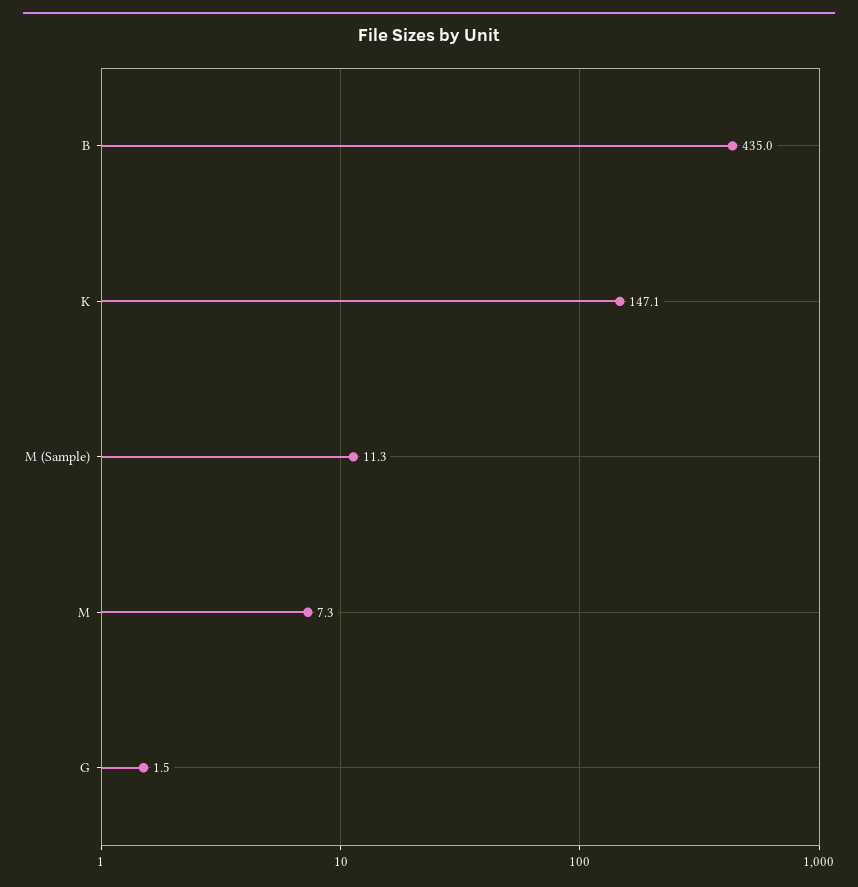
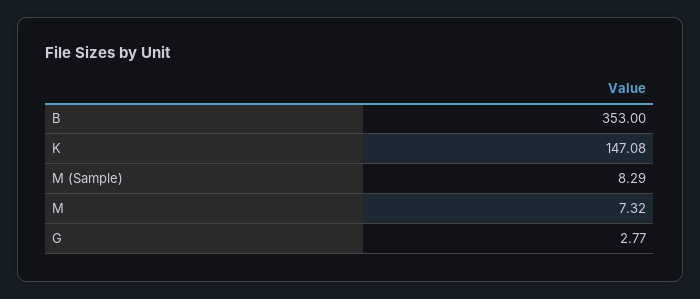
B: 435 -> 353
M (Sample): 11.3 -> 8.29
G: 1.5 -> 2.77

